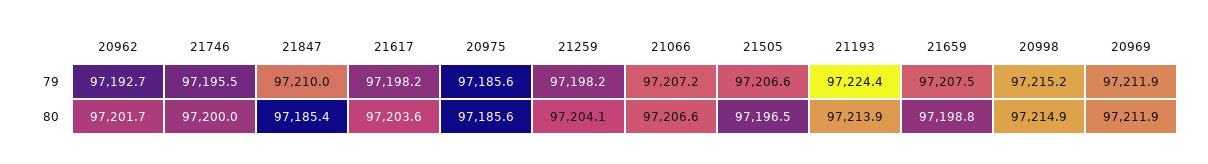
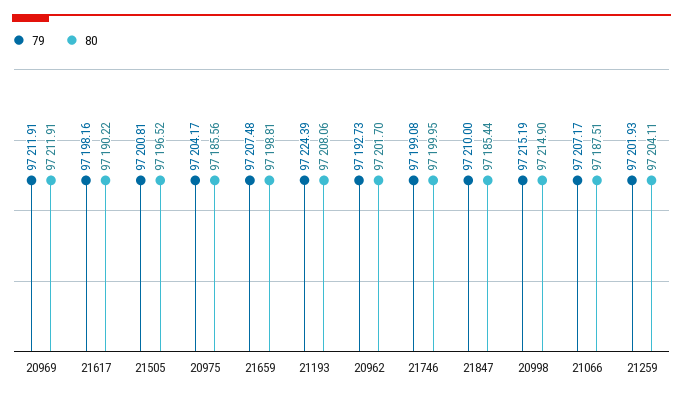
79, 21746: 97195.5 -> 97199.08
79, 20975: 97185.6 -> 97204.17
79, 21259: 97198.2 -> 97201.93
79, 21505: 97206.6 -> 97200.81
80, 21617: 97203.6 -> 97190.22
80, 21066: 97206.6 -> 97187.51
80, 21193: 97213.9 -> 97208.06

